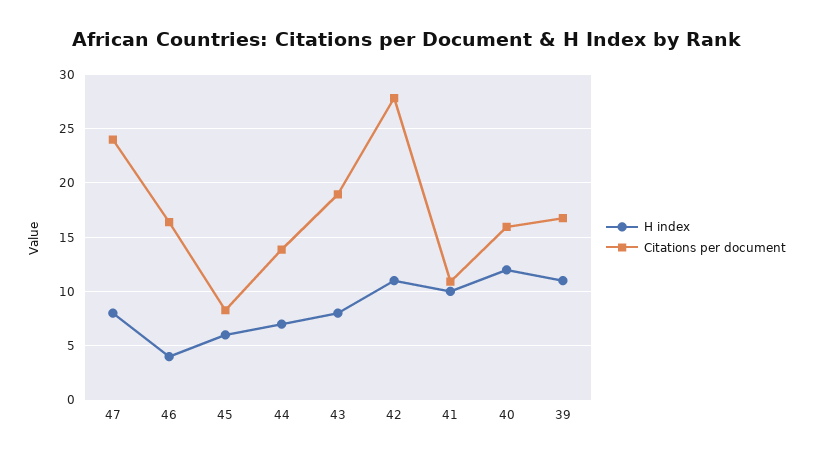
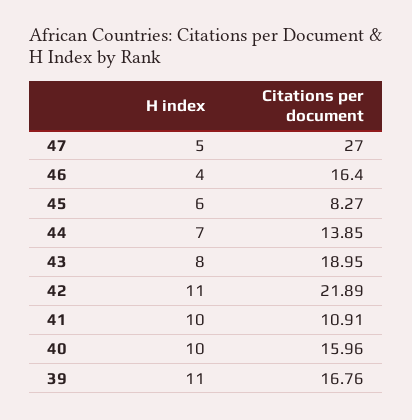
H index, 47: 8 -> 5
Citations per document, 47: 24 -> 27
Citations per document, 42: 28 -> 21.89
H index, 40: 12 -> 10

